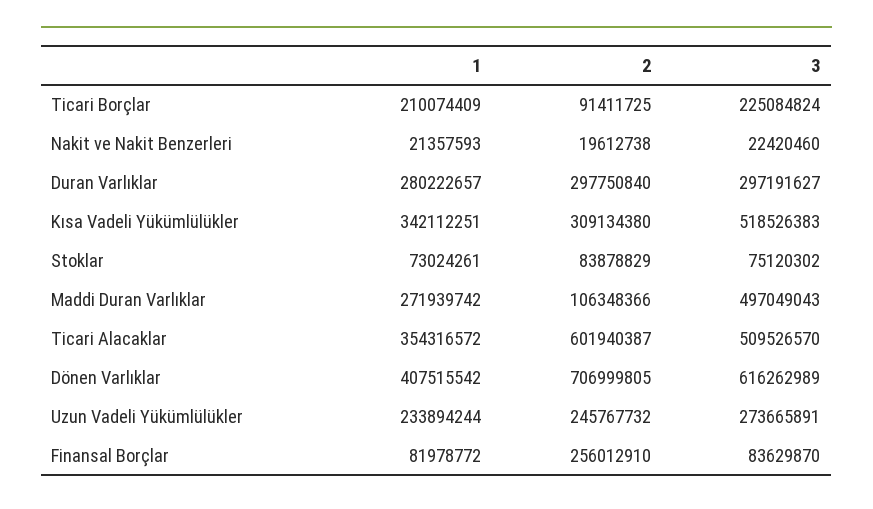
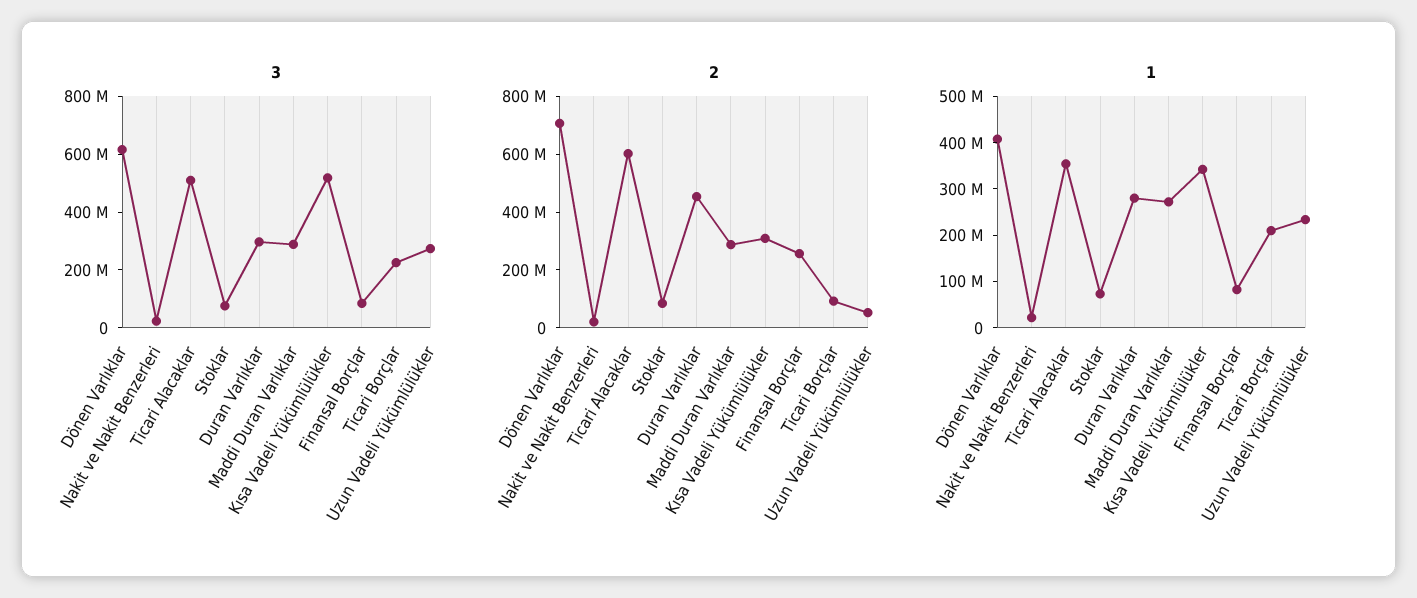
2, Duran Varlıklar: 297750840 -> 450000000
2, Maddi Duran Varlıklar: 106348366 -> 300000000
3, Maddi Duran Varlıklar: 497049043 -> 300000000
2, Uzun Vadeli Yükümlülükler: 245767732 -> 50000000

